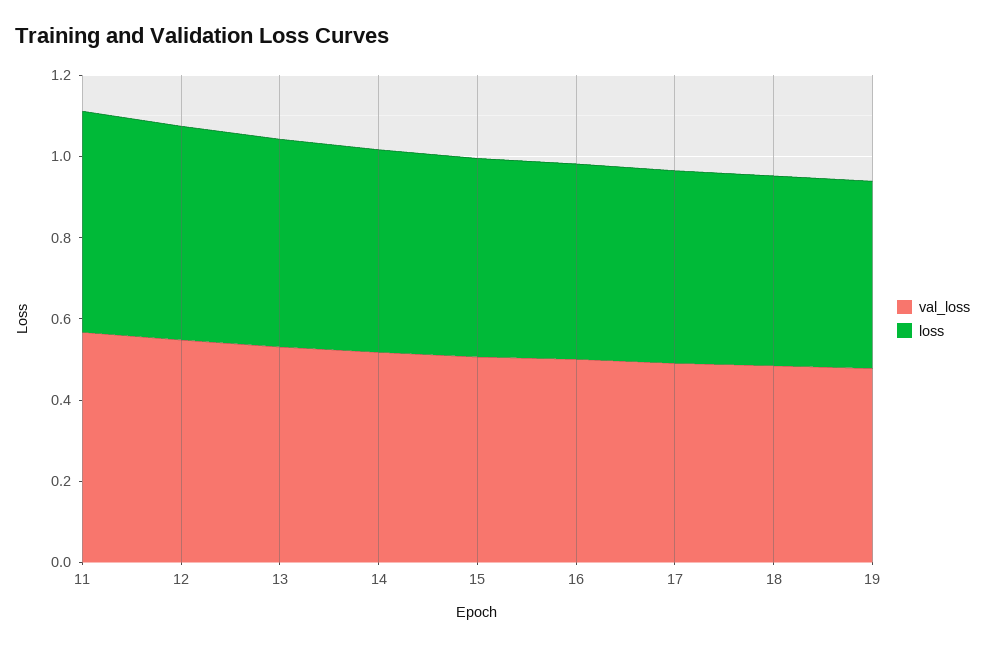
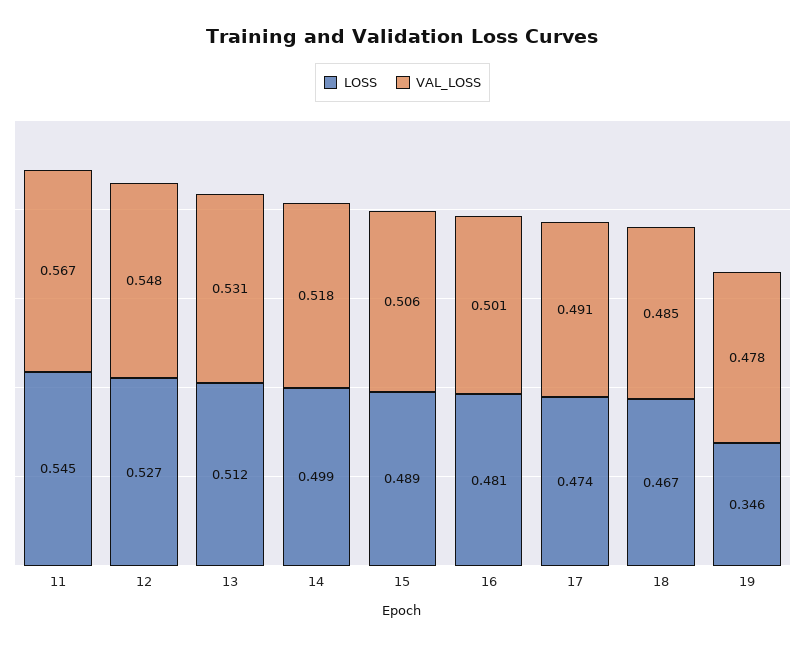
loss, 19: 0.45 -> 0.346

